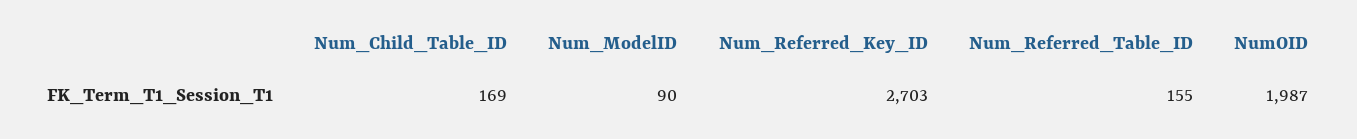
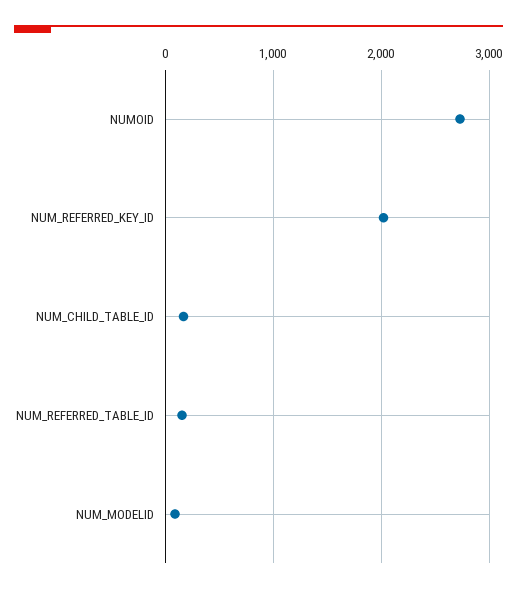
Num_Referred_Key_ID: 2703 -> 2000
NumOID: 1987 -> 2700

